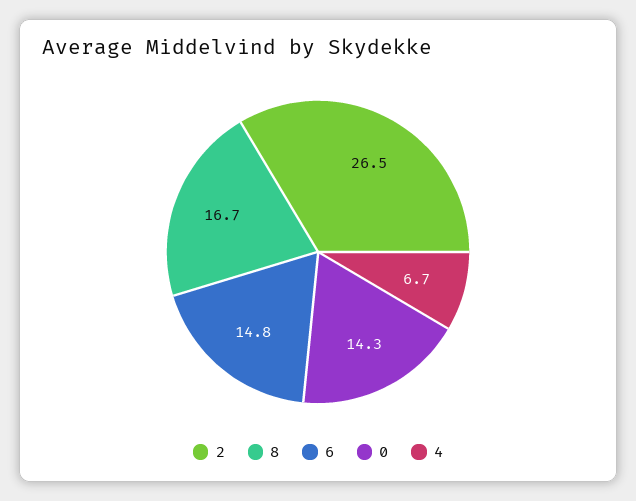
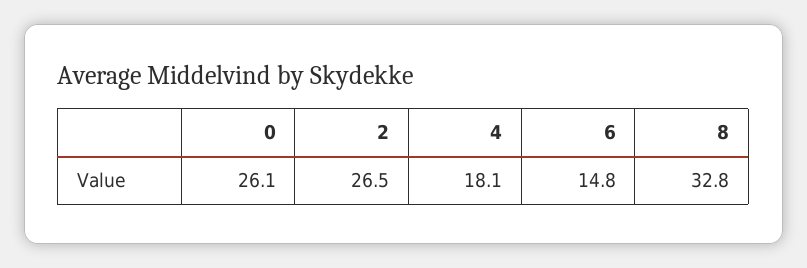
8: 16.7 -> 32.8
0: 14.3 -> 26.1
4: 6.7 -> 18.1

